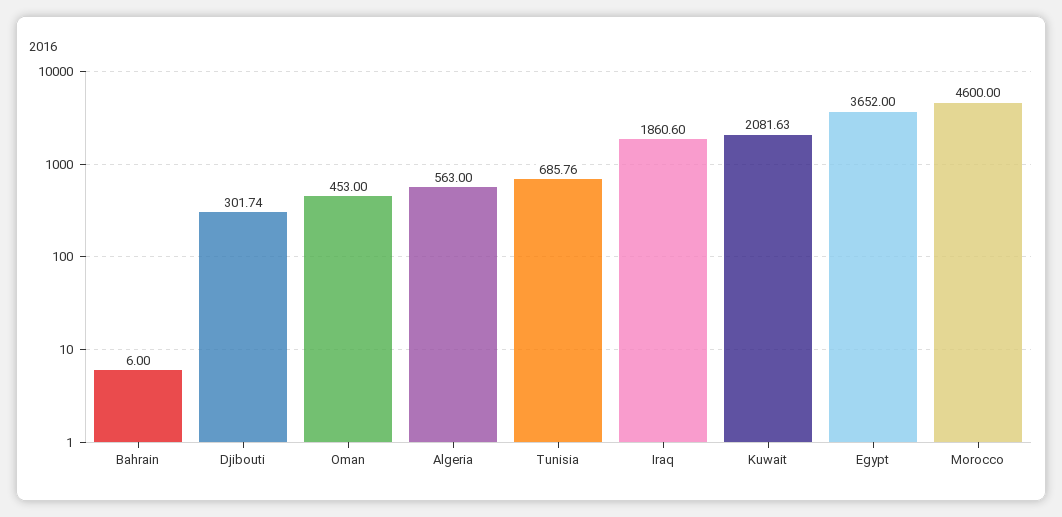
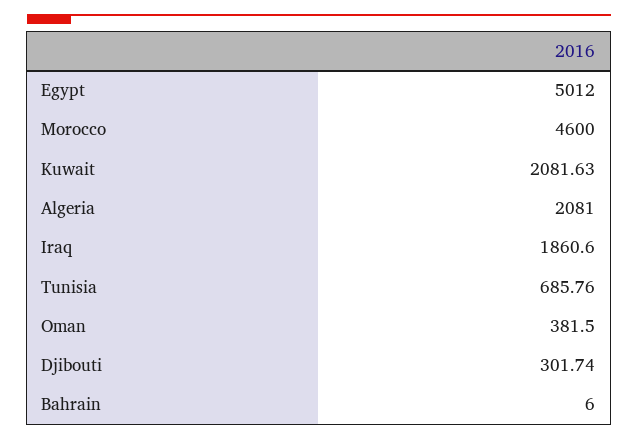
Oman: 453 -> 381.5
Algeria: 563 -> 2081
Egypt: 3652 -> 5012

